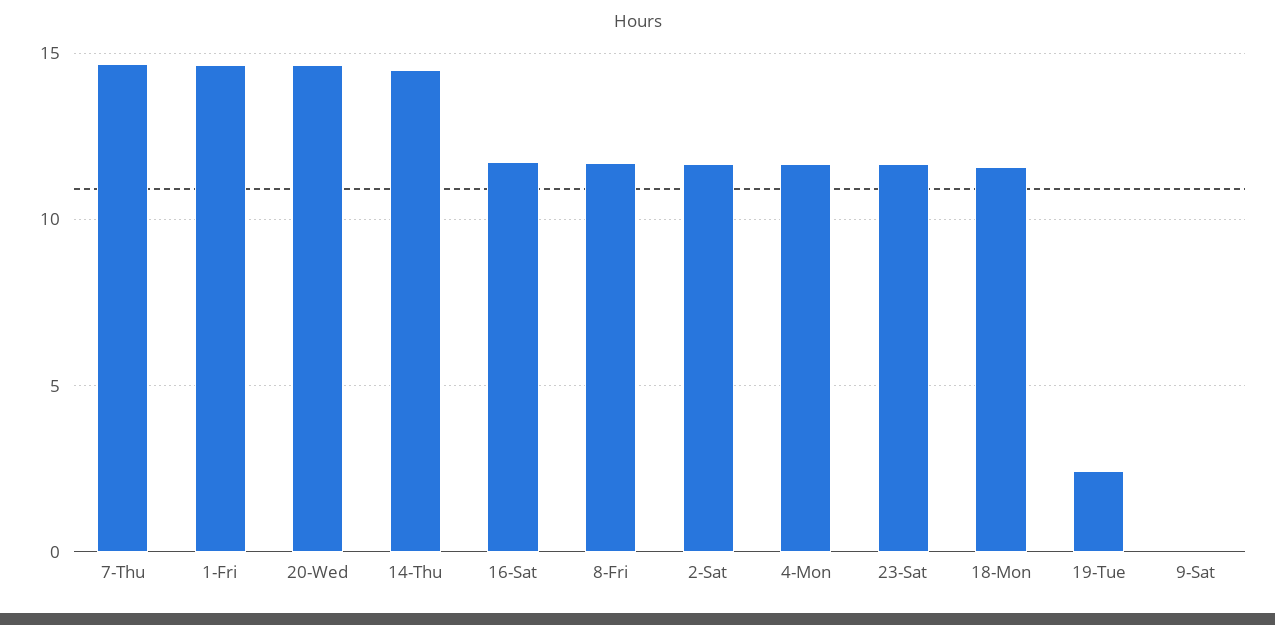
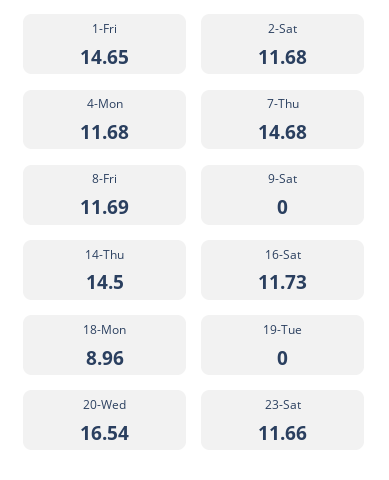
20-Wed: 14.5 -> 16.54
18-Mon: 11.5 -> 8.96
19-Tue: 2.5 -> 0

